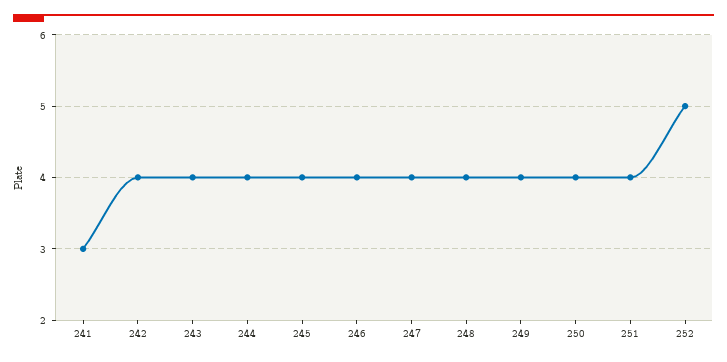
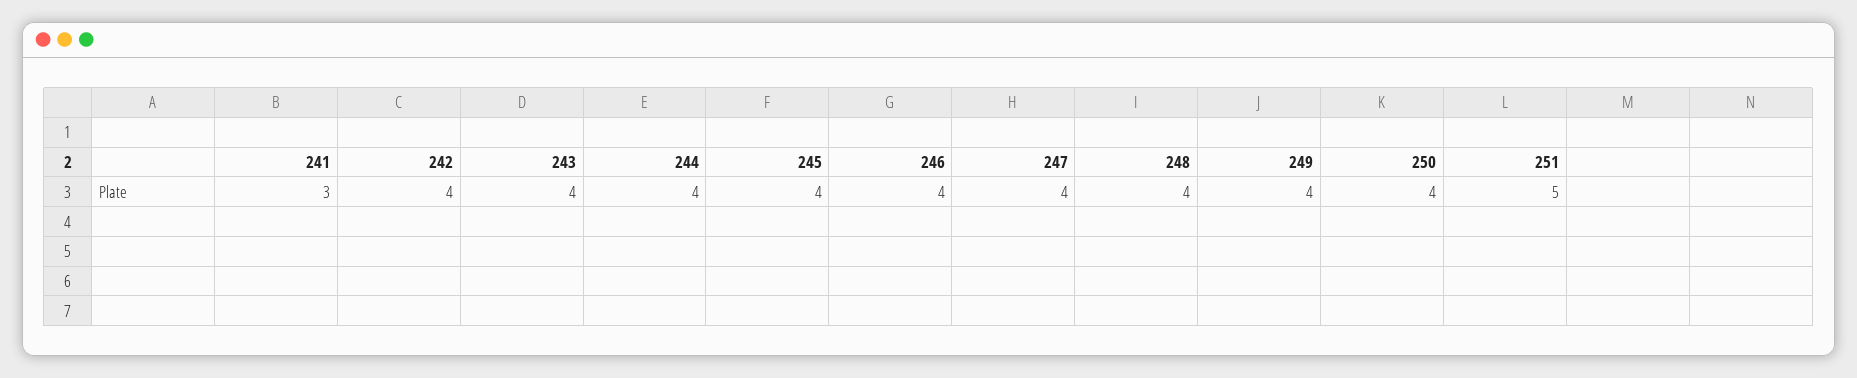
251: 4 -> 5
252: 5 -> none

